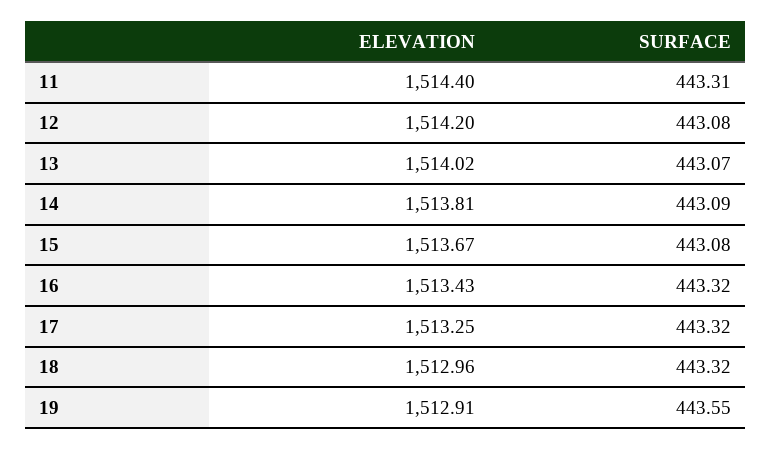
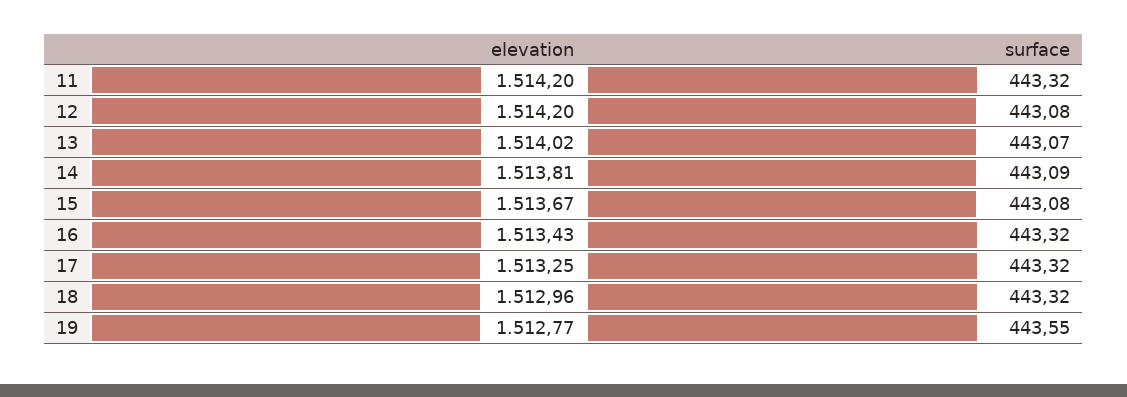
ELEVATION, 11: 1514.4 -> 1514.2
SURFACE, 11: 443.31 -> 443.32
ELEVATION, 19: 1512.91 -> 1512.77

